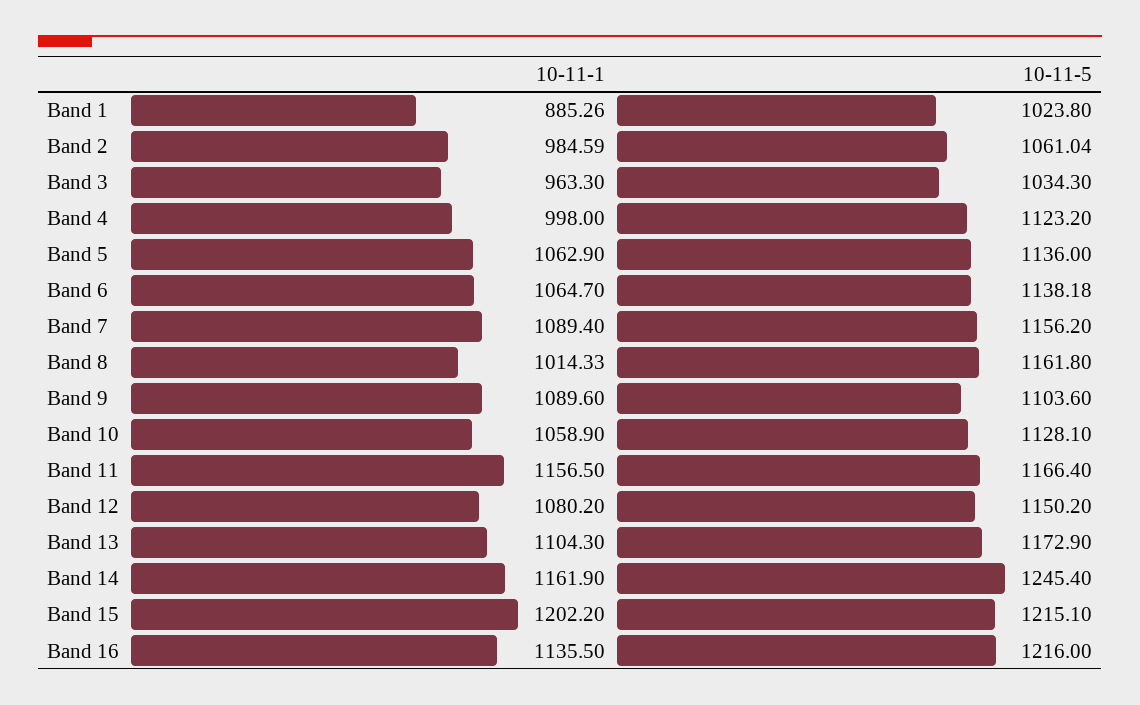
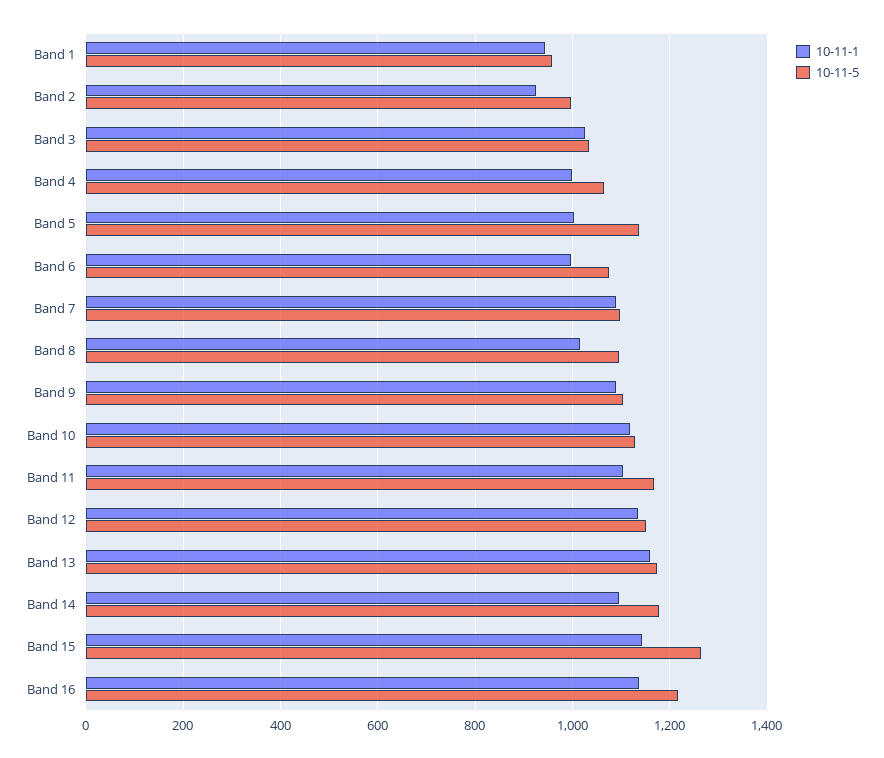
10-11-1, Band 1: 885.26 -> 940
10-11-5, Band 1: 1023.8 -> 960
10-11-1, Band 2: 984.59 -> 920
10-11-5, Band 2: 1061.04 -> 1000
10-11-1, Band 3: 963.3 -> 1020
10-11-5, Band 4: 1123.2 -> 1060
10-11-1, Band 5: 1062.9 -> 1000
10-11-1, Band 6: 1064.7 -> 1000
10-11-5, Band 6: 1138.18 -> 1080
10-11-5, Band 7: 1156.2 -> 1100
10-11-5, Band 8: 1161.8 -> 1100
10-11-1, Band 10: 1058.9 -> 1120
10-11-1, Band 11: 1156.5 -> 1100
10-11-1, Band 12: 1080.2 -> 1140
10-11-1, Band 13: 1104.3 -> 1160
10-11-1, Band 14: 1161.9 -> 1100
10-11-5, Band 14: 1245.4 -> 1180
10-11-1, Band 15: 1202.2 -> 1140
10-11-5, Band 15: 1215.1 -> 1260

